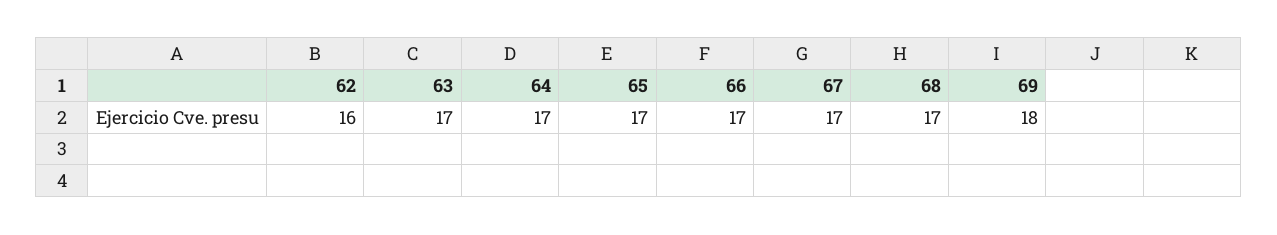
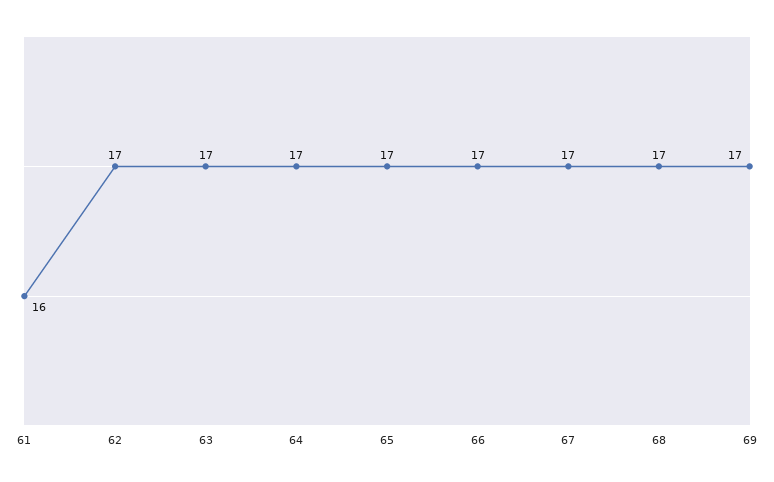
62: 16 -> 17
69: 18 -> 17
61: none -> 16

